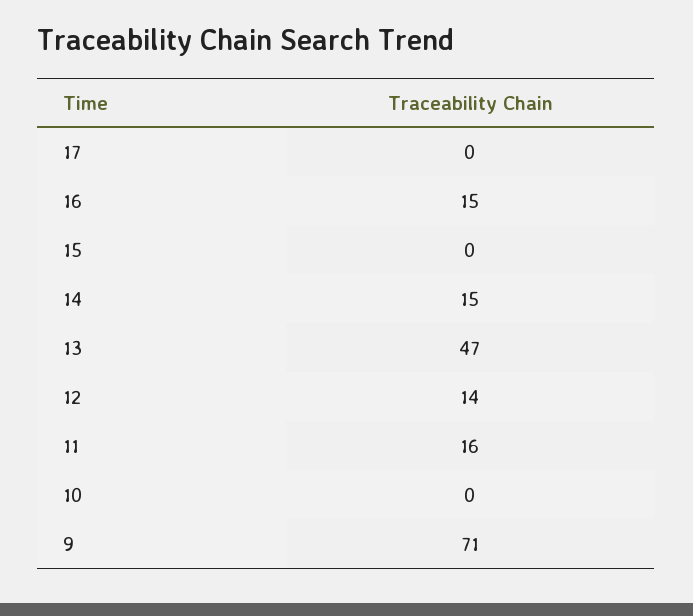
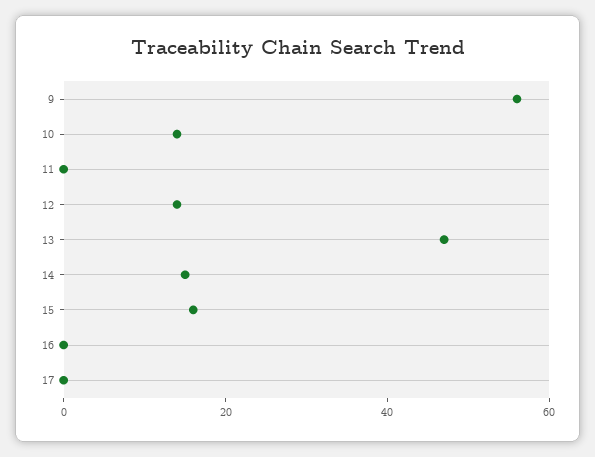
16: 15 -> 0
15: 0 -> 15
11: 16 -> 0
10: 0 -> 15
9: 71 -> 55

